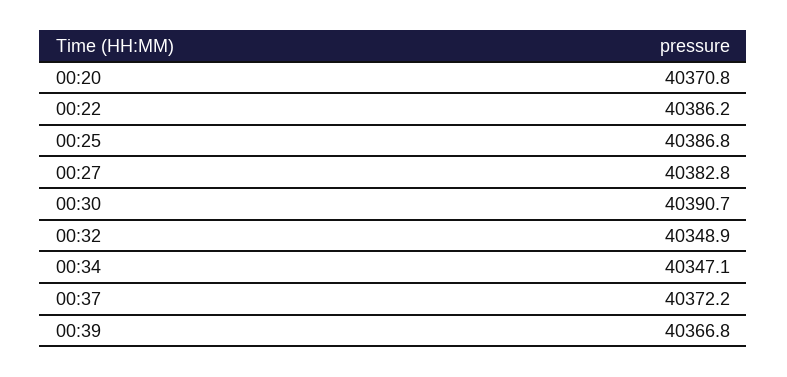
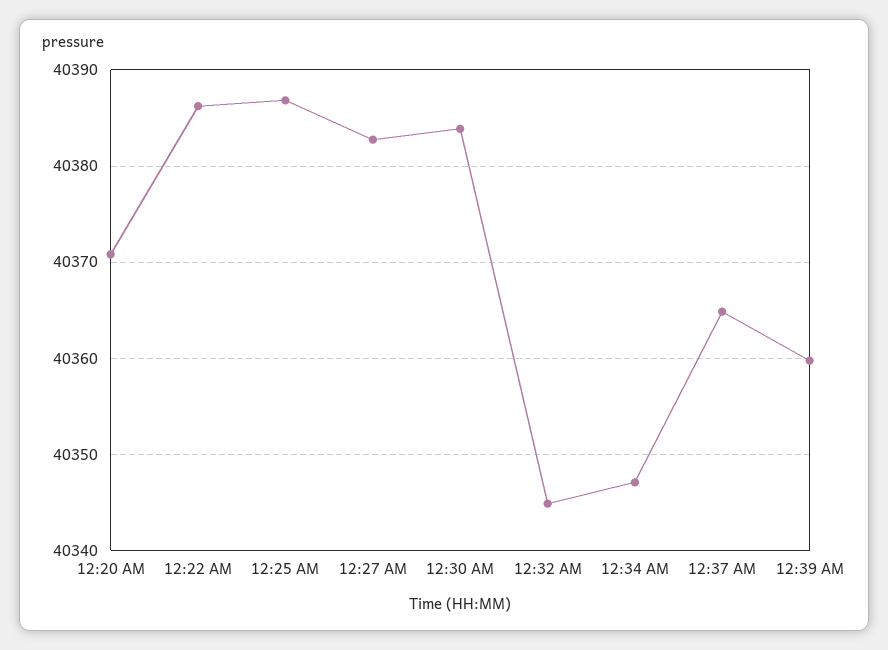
00:30: 40390.7 -> 40384
00:32: 40348.9 -> 40345
00:37: 40372.2 -> 40365
00:39: 40366.8 -> 40360

